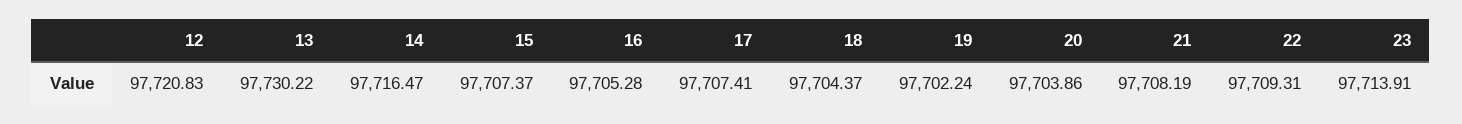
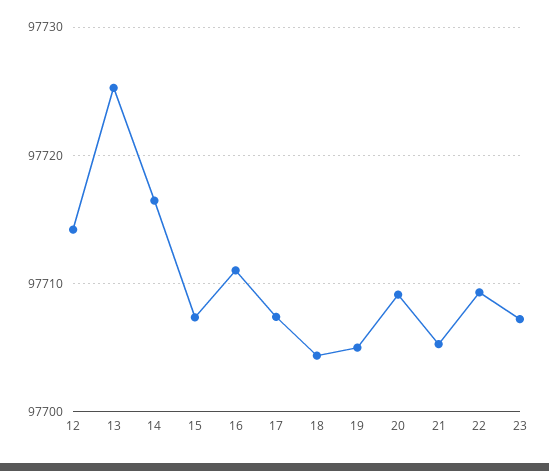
12: 97720.83 -> 97714
13: 97730.22 -> 97725
16: 97705.28 -> 97711
19: 97702.24 -> 97705
20: 97703.86 -> 97709
21: 97708.19 -> 97705
23: 97713.91 -> 97707

